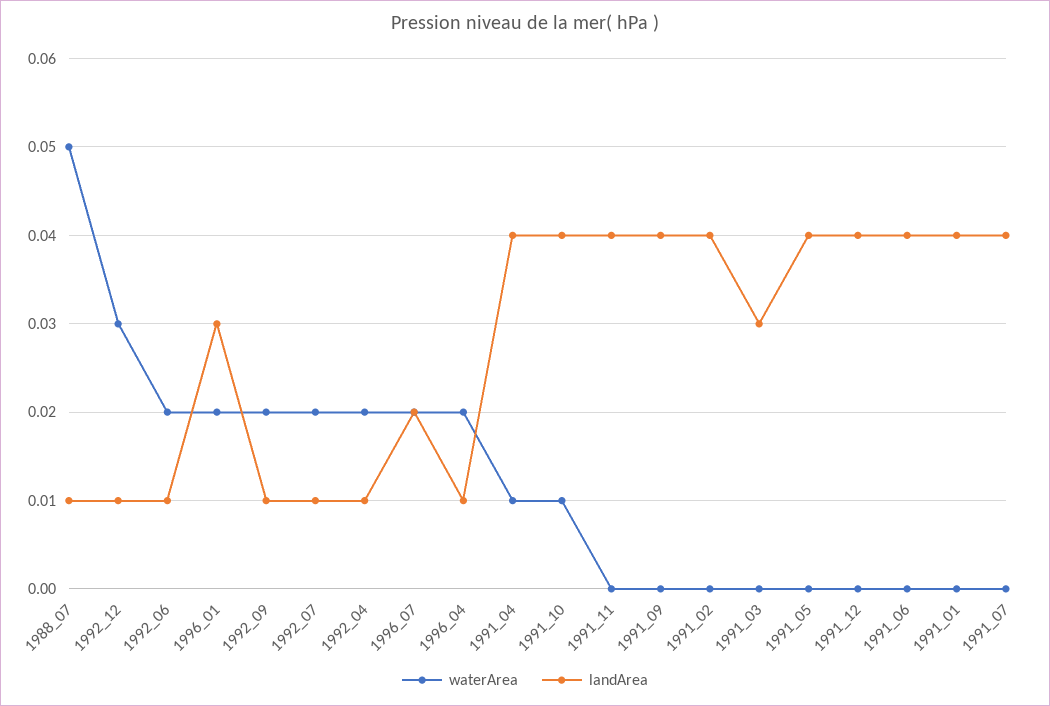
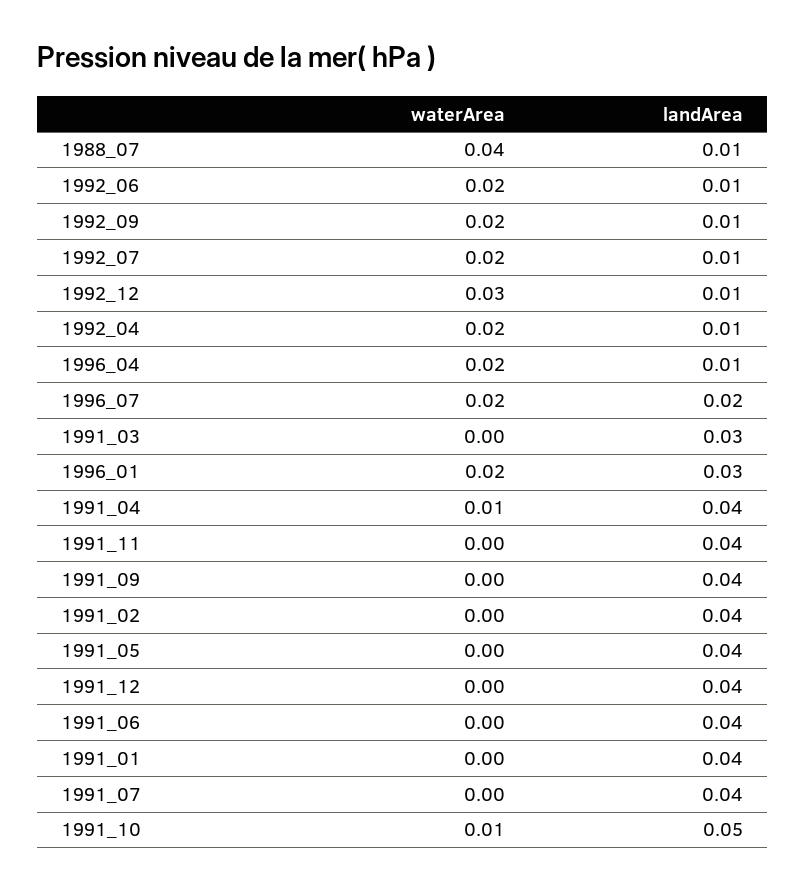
waterArea, 1988_07: 0.05 -> 0.04
landArea, 1991_10: 0.04 -> 0.05

